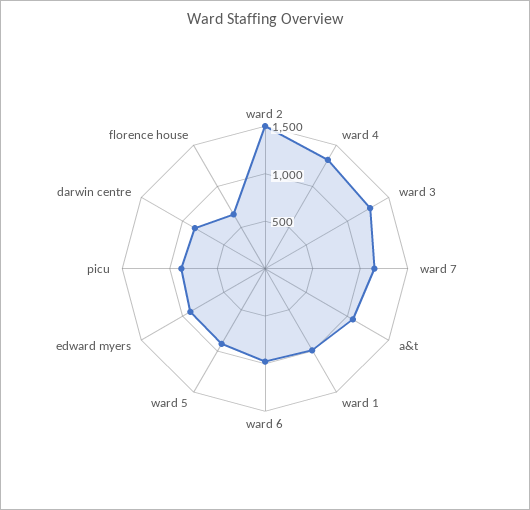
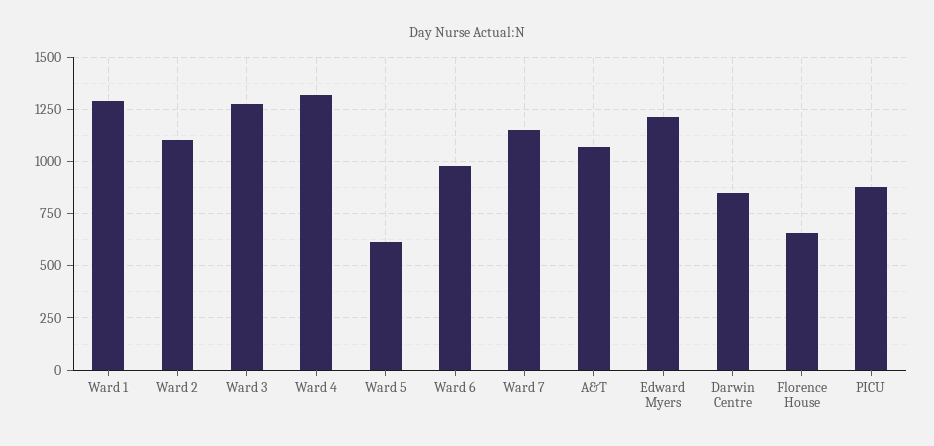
ward 2: 1500 -> 1100
ward 1: 1000 -> 1300
ward 5: 900 -> 600
edward myers: 900 -> 1200

